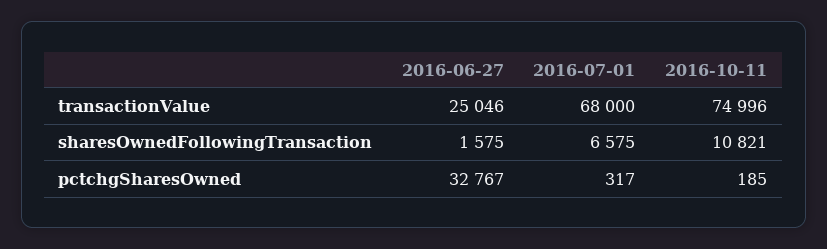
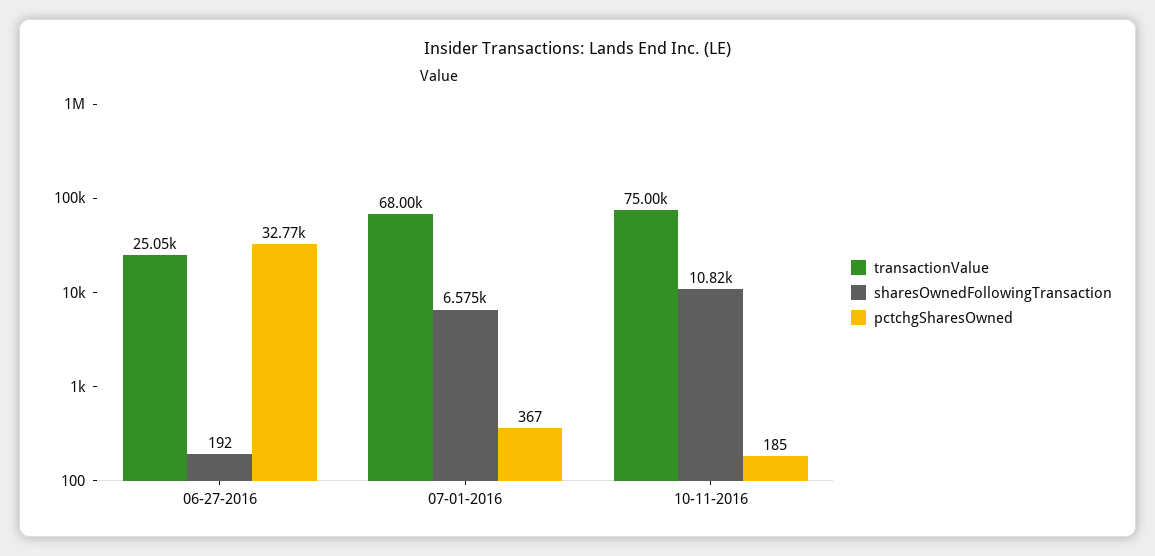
sharesOwnedFollowingTransaction, 2016-06-27: 1575 -> 192
pctchgSharesOwned, 2016-07-01: 317 -> 367

